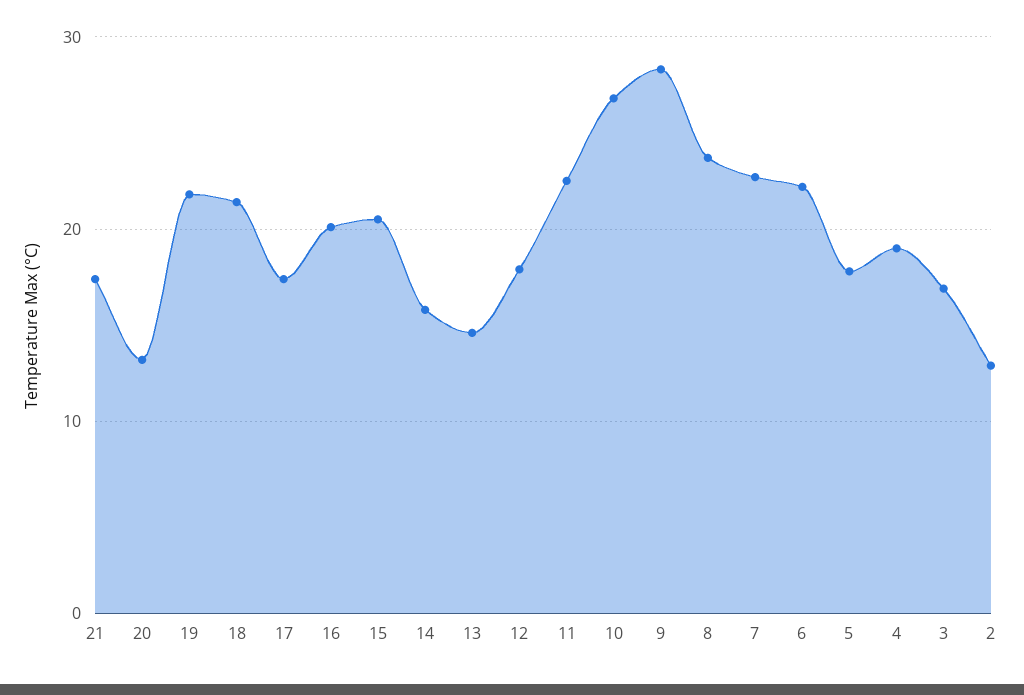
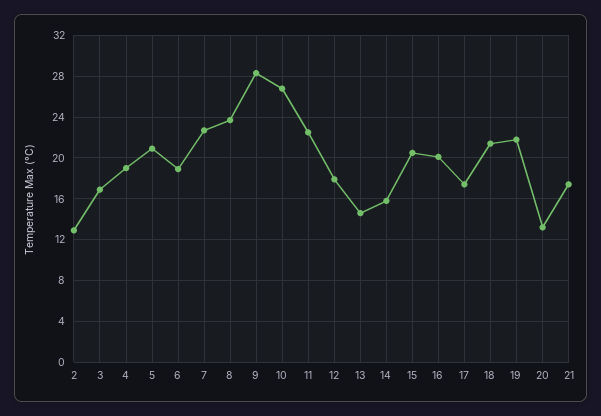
6: 22 -> 19
5: 18 -> 21

